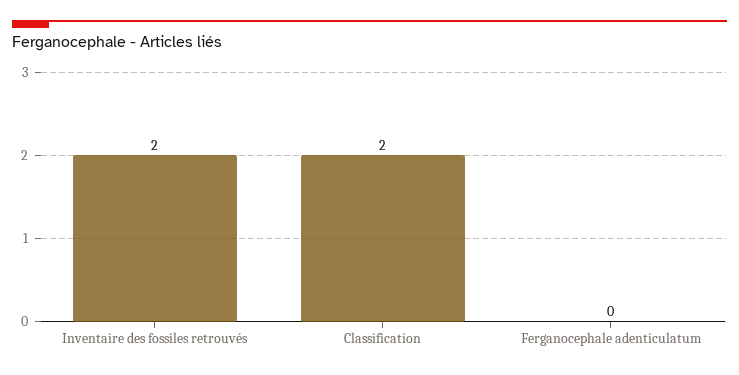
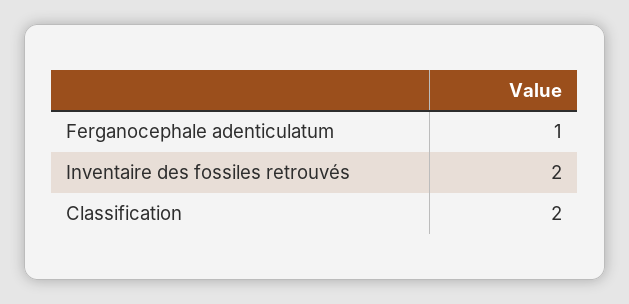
Ferganocephale adenticulatum: 0 -> 1

